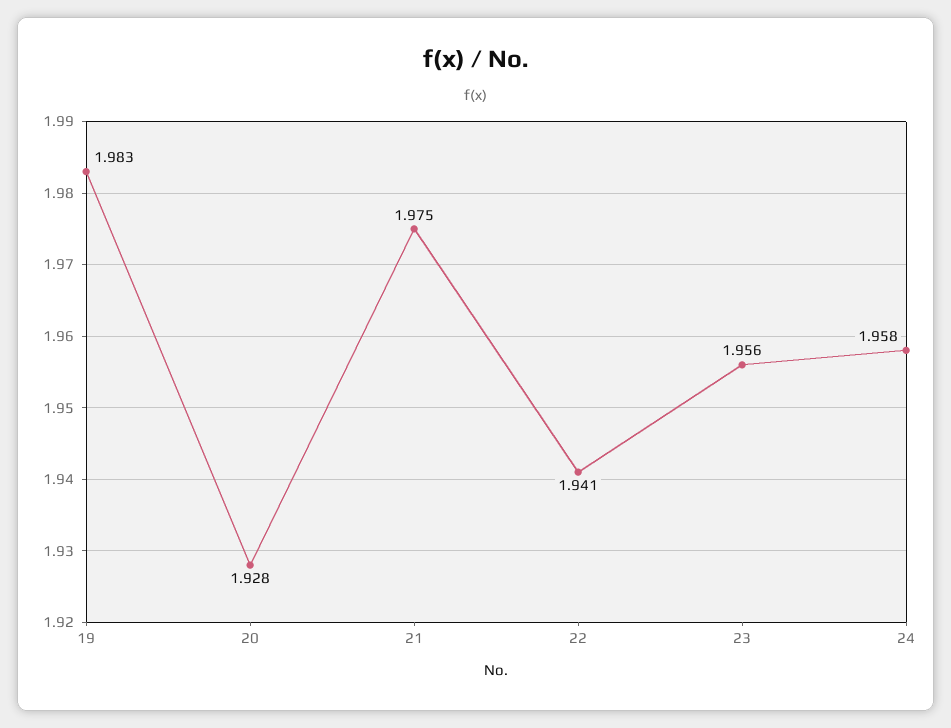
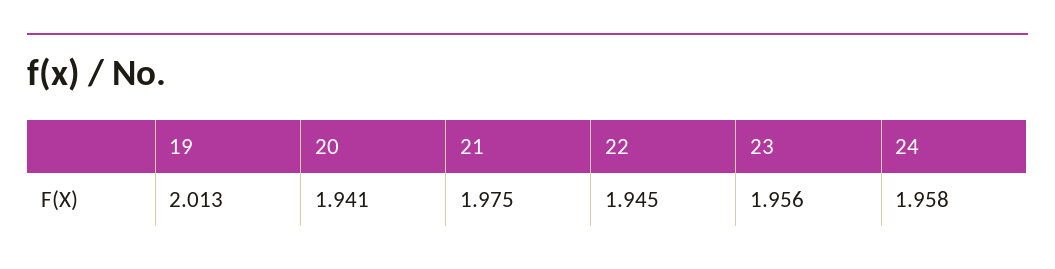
19: 1.983 -> 2.013
20: 1.928 -> 1.941
22: 1.941 -> 1.945

